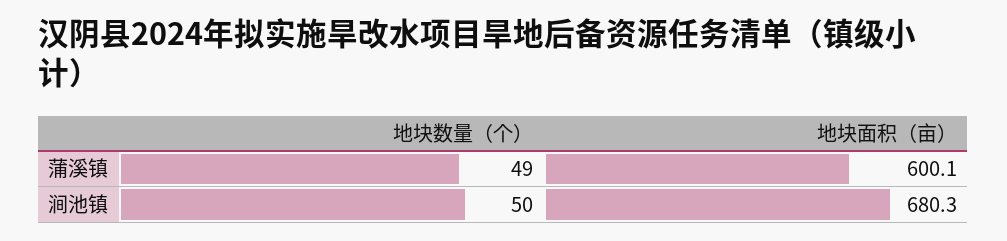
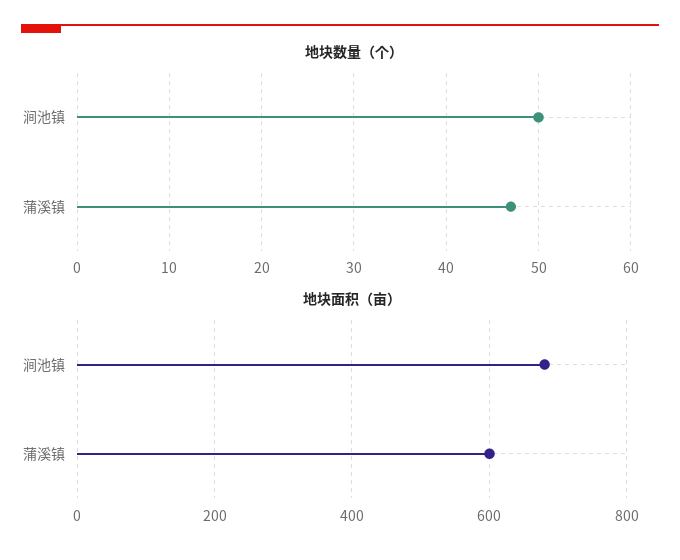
地块数量（个）, 蒲溪镇: 49 -> 47

